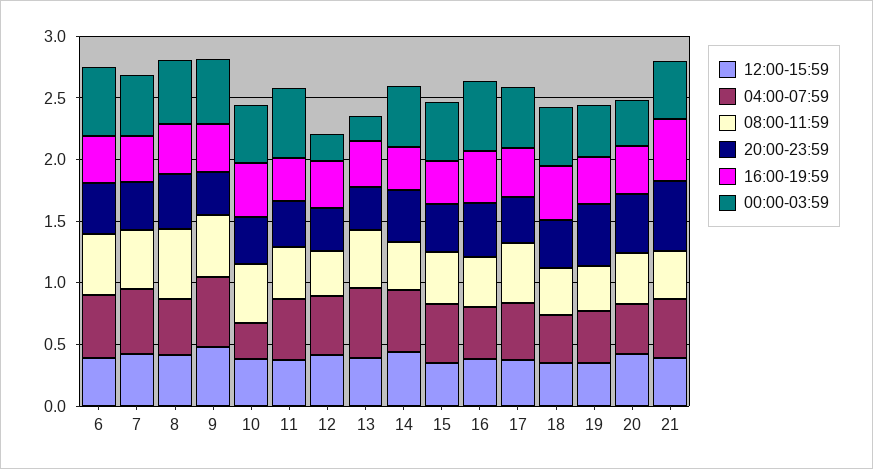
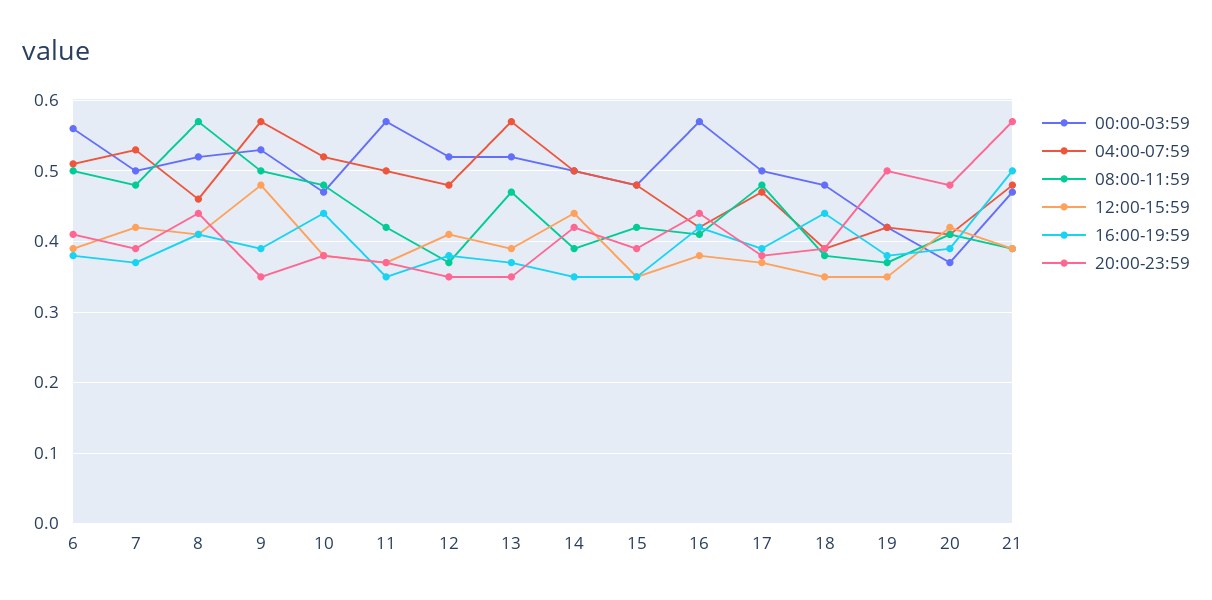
04:00-07:59, 10: 0.3 -> 0.52
00:00-03:59, 12: 0.2 -> 0.52
00:00-03:59, 13: 0.2 -> 0.52

